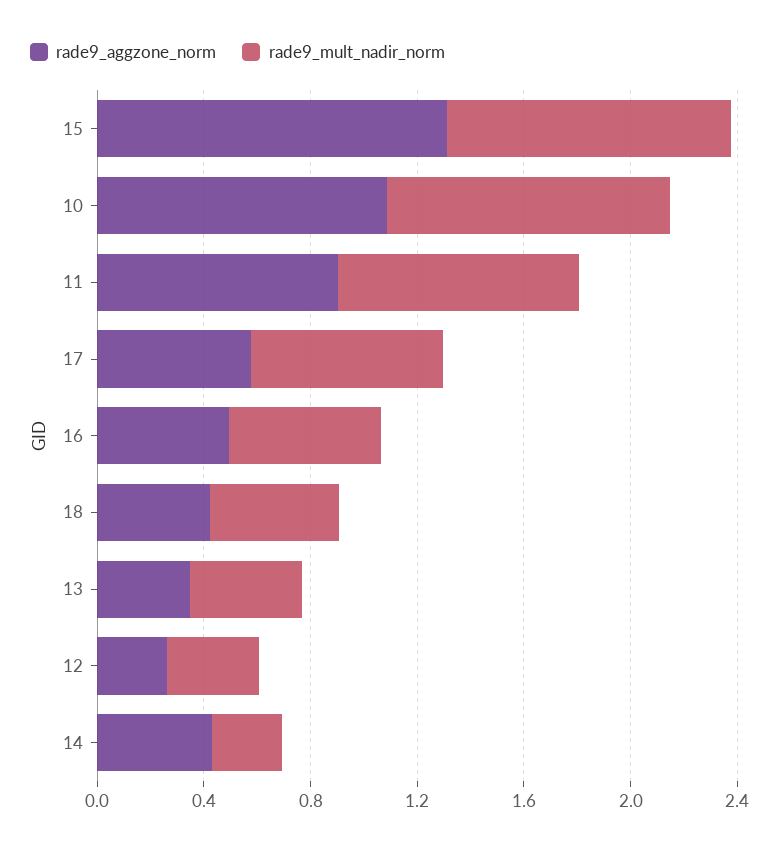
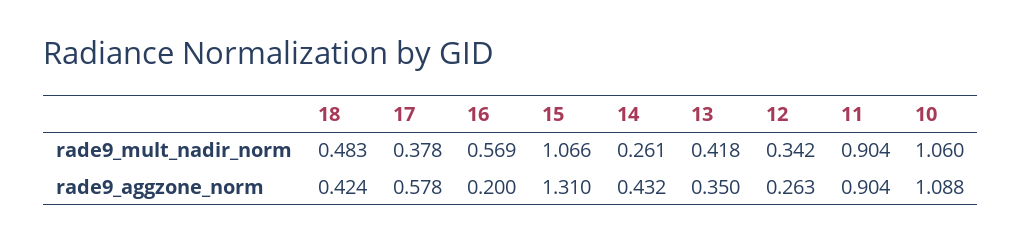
rade9_mult_nadir_norm, 17: 0.7 -> 0.378
rade9_aggzone_norm, 16: 0.5 -> 0.2

